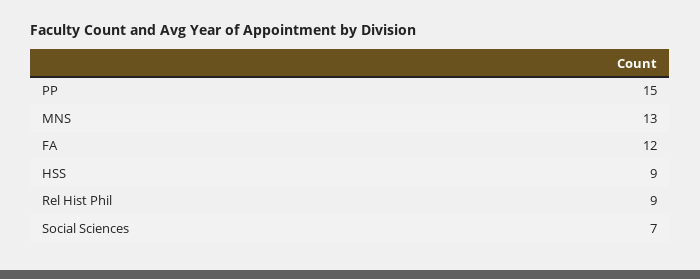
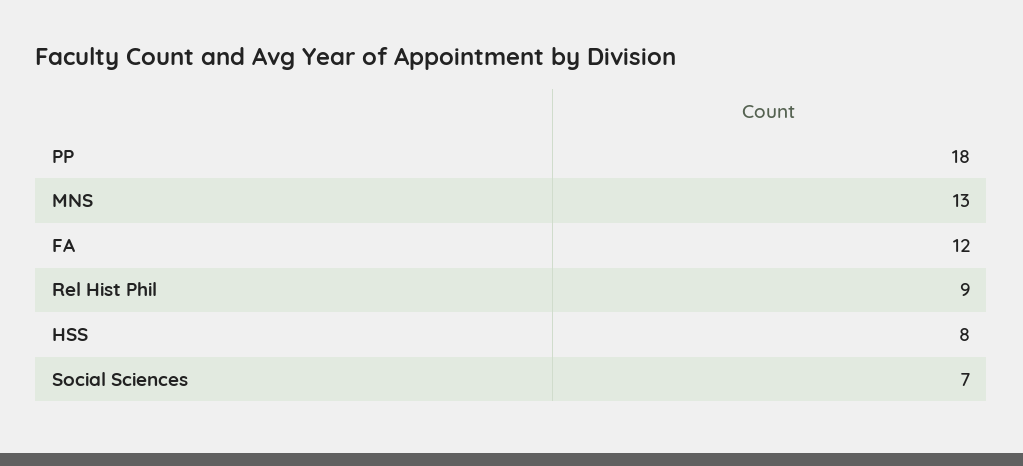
PP: 15 -> 18
HSS: 9 -> 8

